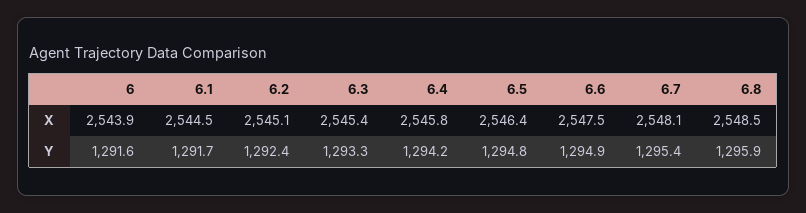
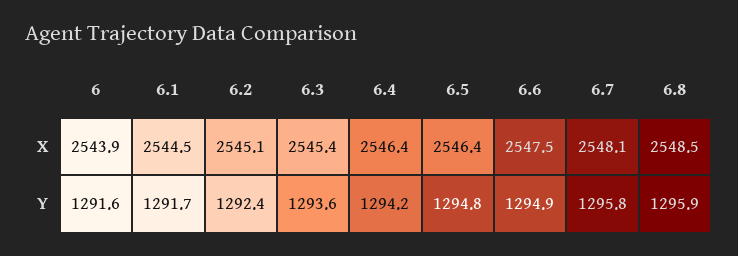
6.4, X: 2545.8 -> 2546.4
6.3, Y: 1293.3 -> 1293.6
6.7, Y: 1295.4 -> 1295.8

